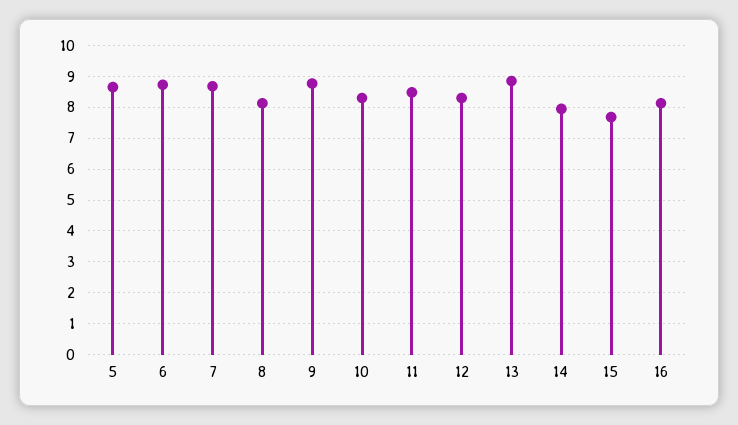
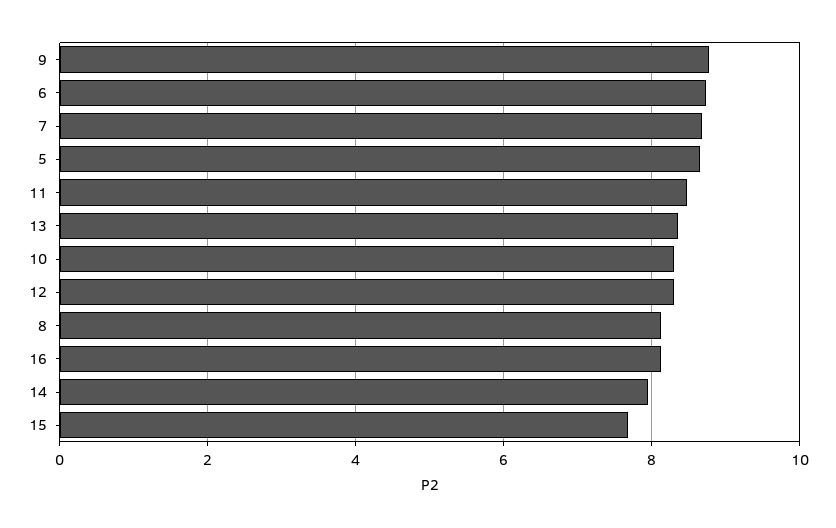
13: 8.8 -> 8.4

